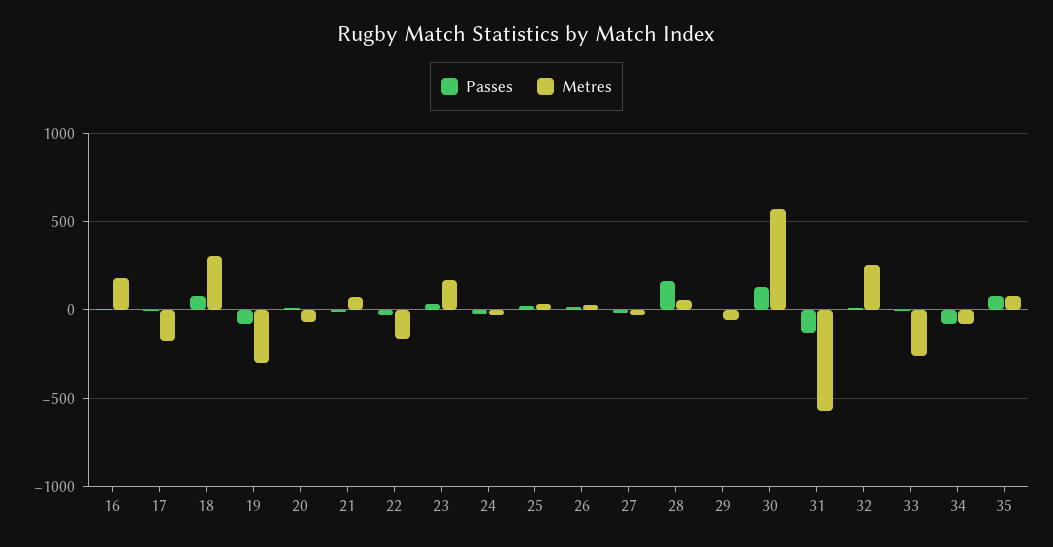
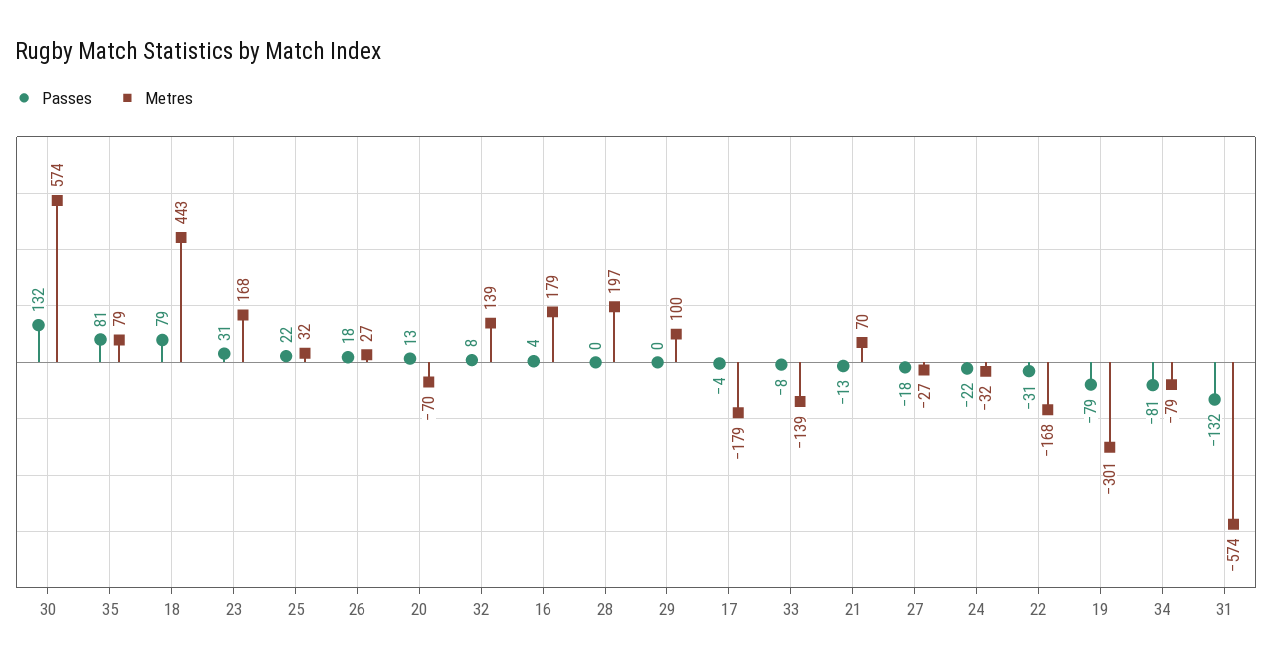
Metres, 18: 300 -> 443
Passes, 28: 150 -> 0
Metres, 28: 50 -> 197
Metres, 29: -50 -> 100
Metres, 32: 250 -> 139
Metres, 33: -250 -> -139

